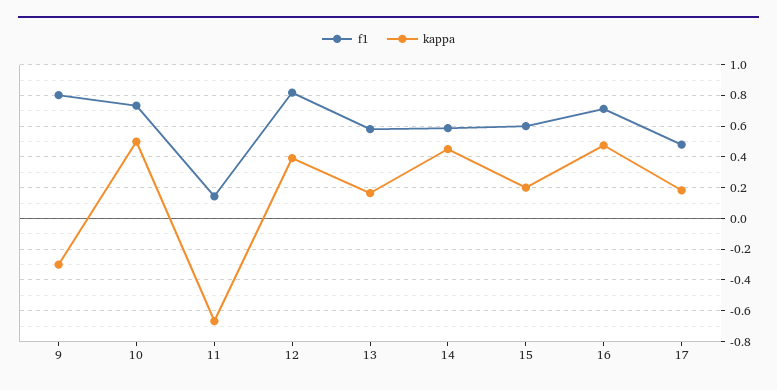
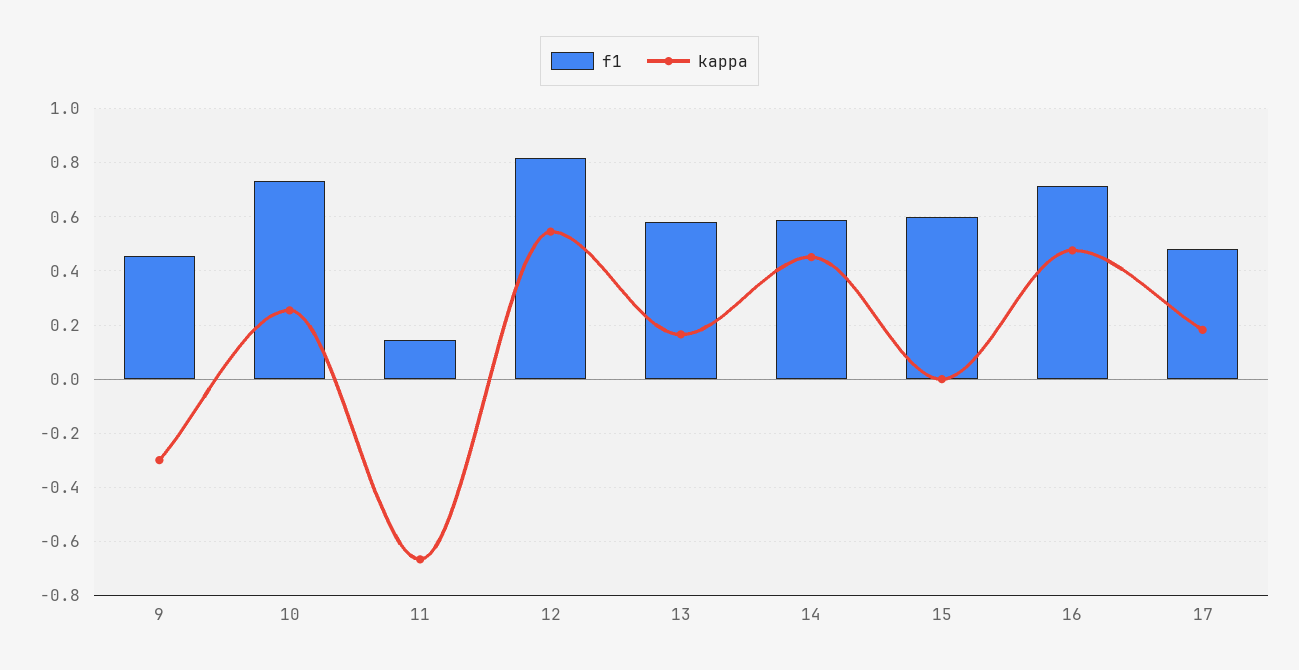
f1, 9: 0.8 -> 0.45
kappa, 10: 0.5 -> 0.25
kappa, 12: 0.4 -> 0.55
kappa, 15: 0.2 -> 0

